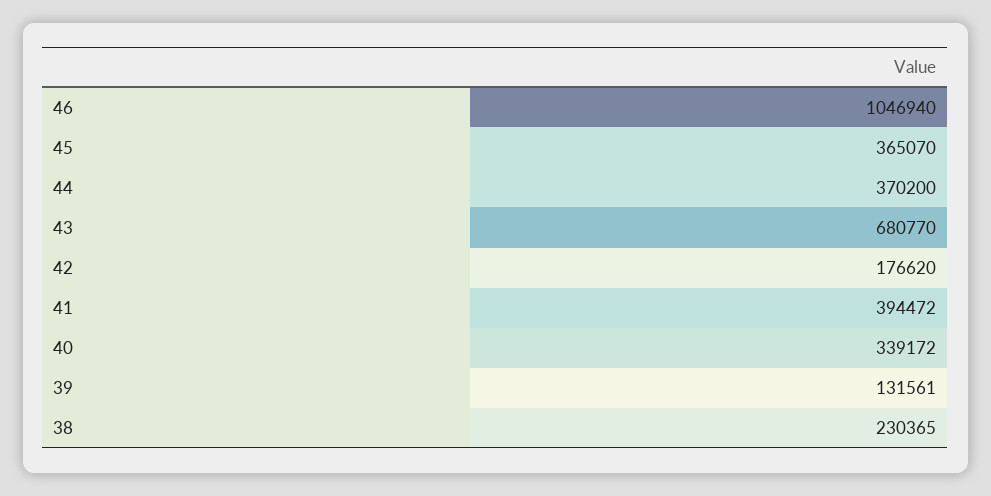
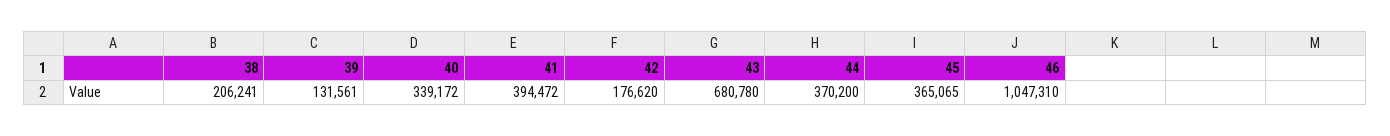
46: 1046940 -> 1047310
45: 365070 -> 365065
43: 680770 -> 680780
38: 230365 -> 206241

